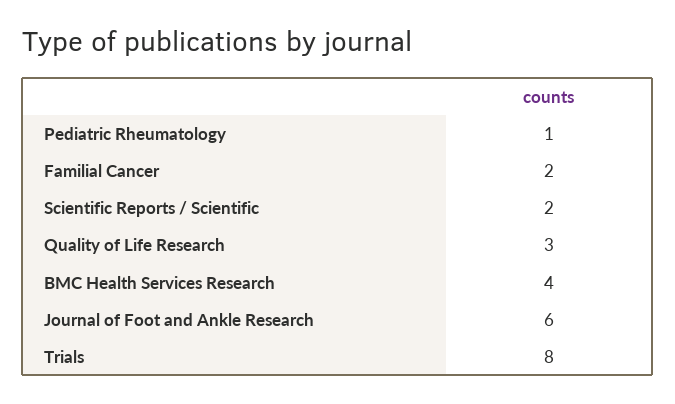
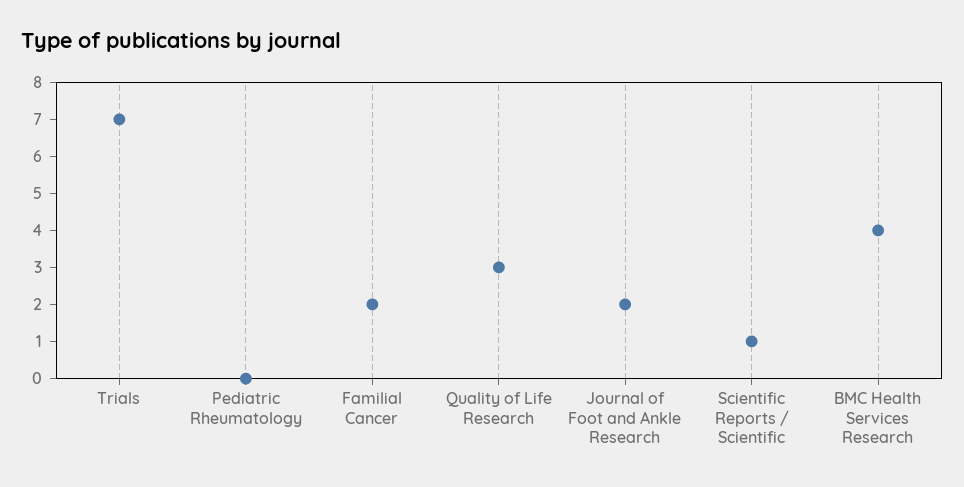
Pediatric Rheumatology: 1 -> 0
Scientific Reports / Scientific: 2 -> 1
Journal of Foot and Ankle Research: 6 -> 2
Trials: 8 -> 7

